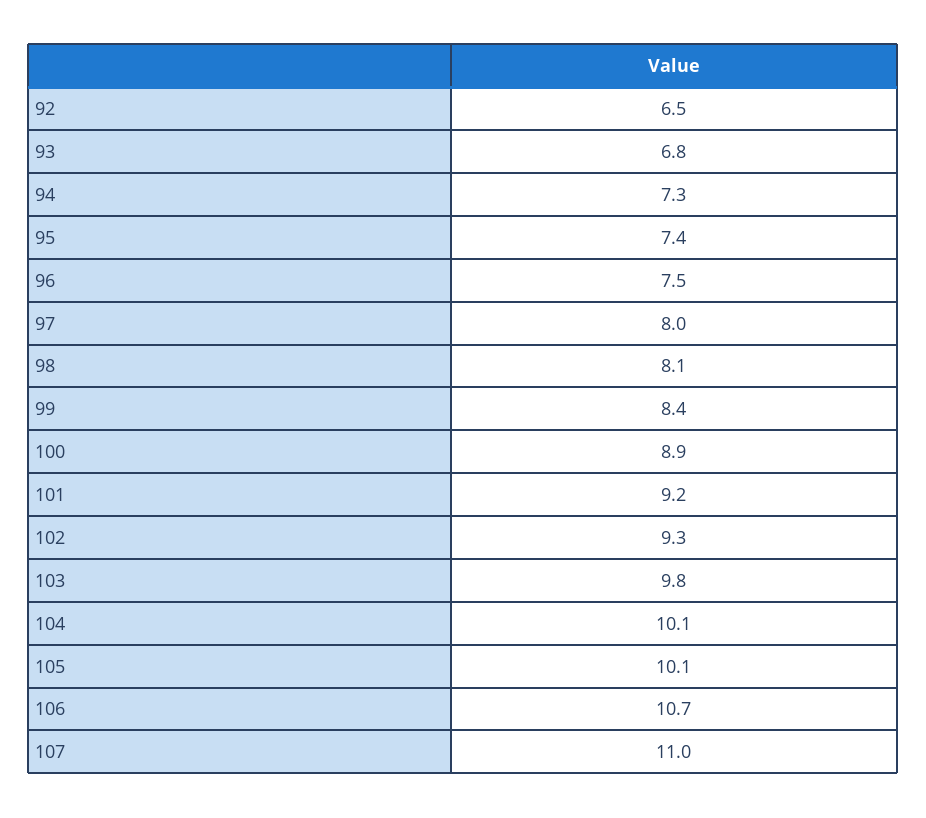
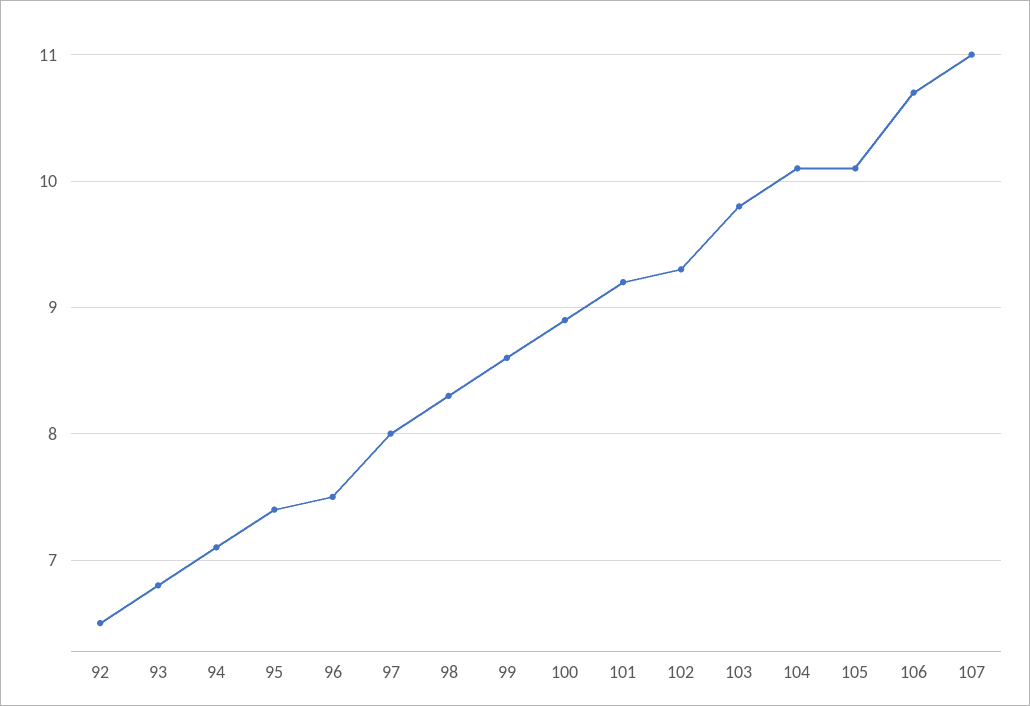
94: 7.3 -> 7.1
98: 8.1 -> 8.3
99: 8.4 -> 8.6

